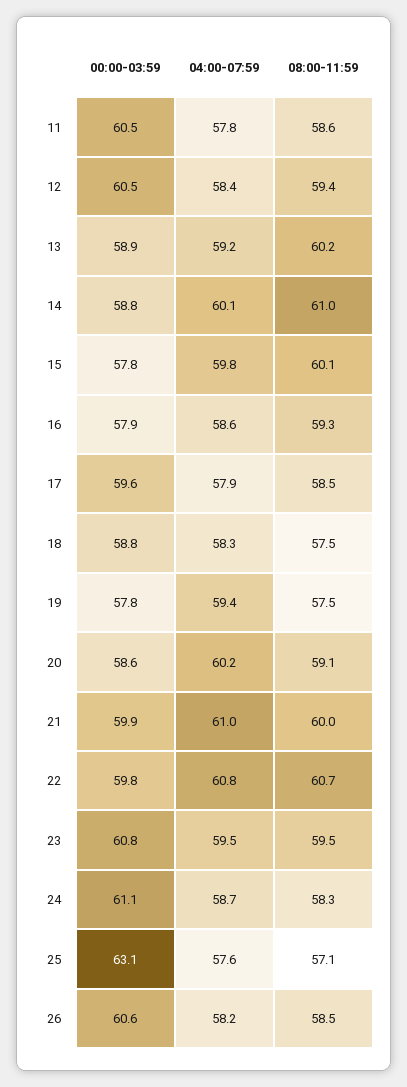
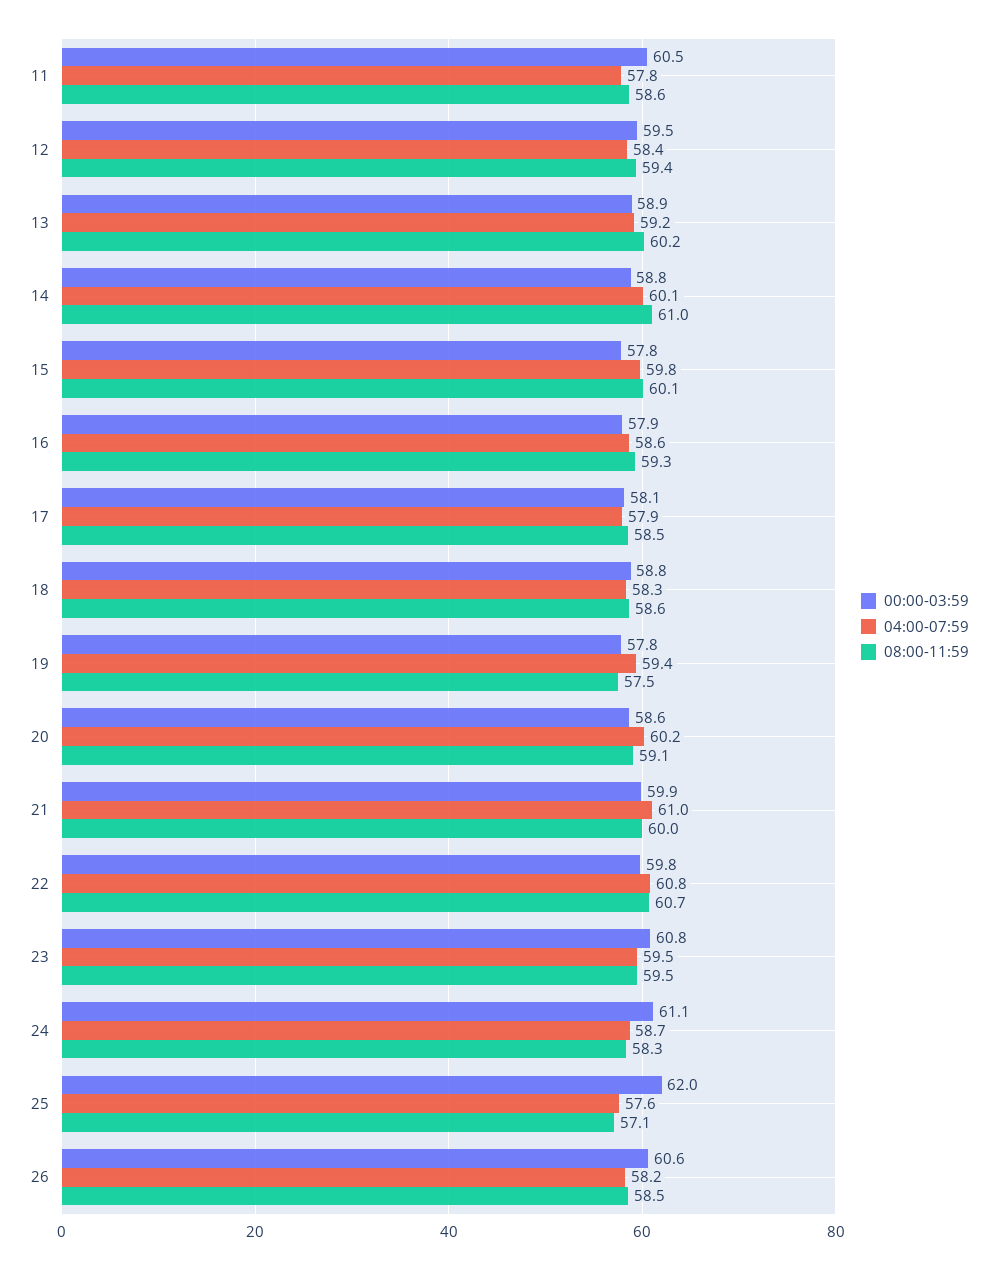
00:00-03:59, 12: 60.5 -> 59.5
00:00-03:59, 17: 59.6 -> 58.1
08:00-11:59, 18: 57.5 -> 58.6
00:00-03:59, 25: 63.1 -> 62

